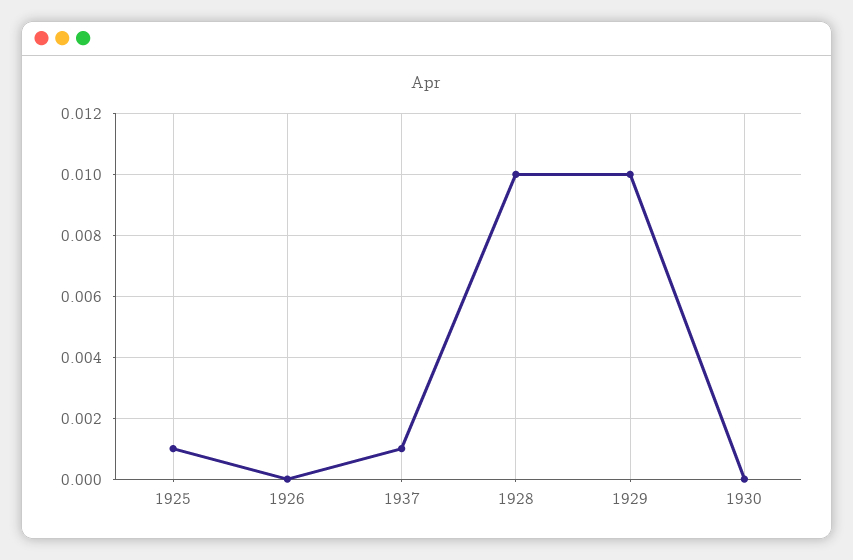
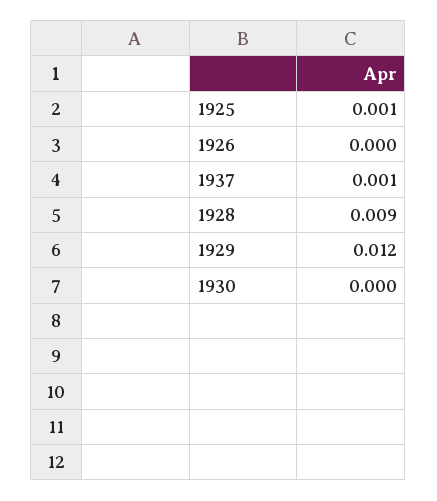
1928: 0.01 -> 0.009
1929: 0.01 -> 0.012

